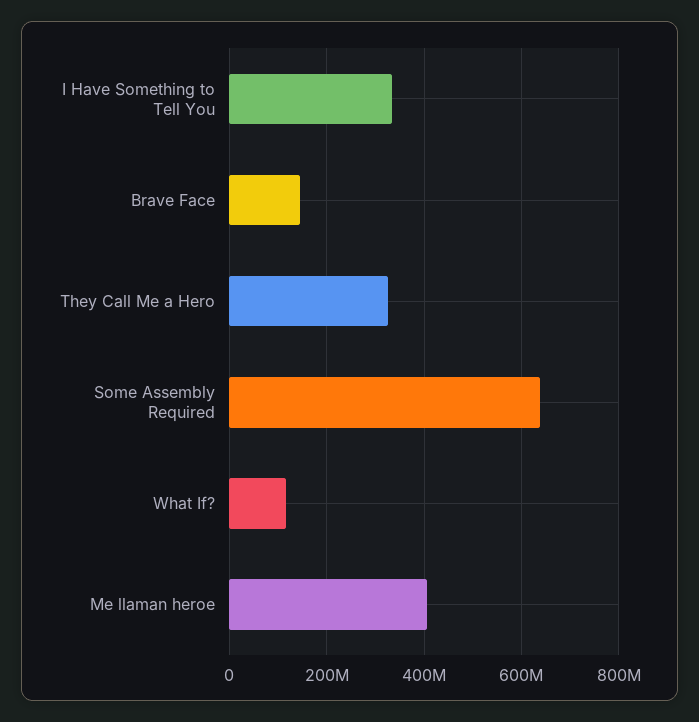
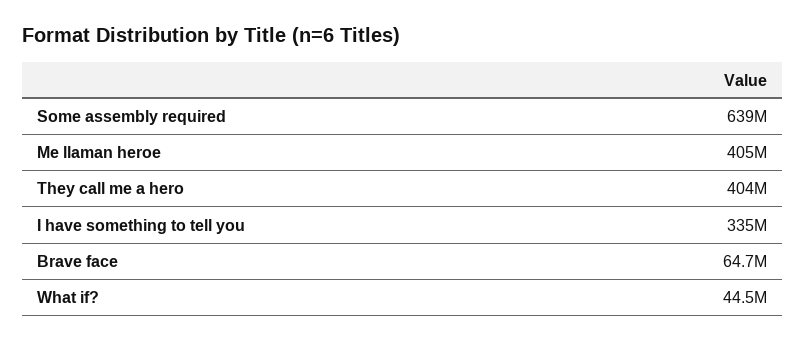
Brave Face: 140000000 -> 64700000
They Call Me a Hero: 320000000 -> 404000000
What If?: 120000000 -> 44500000

